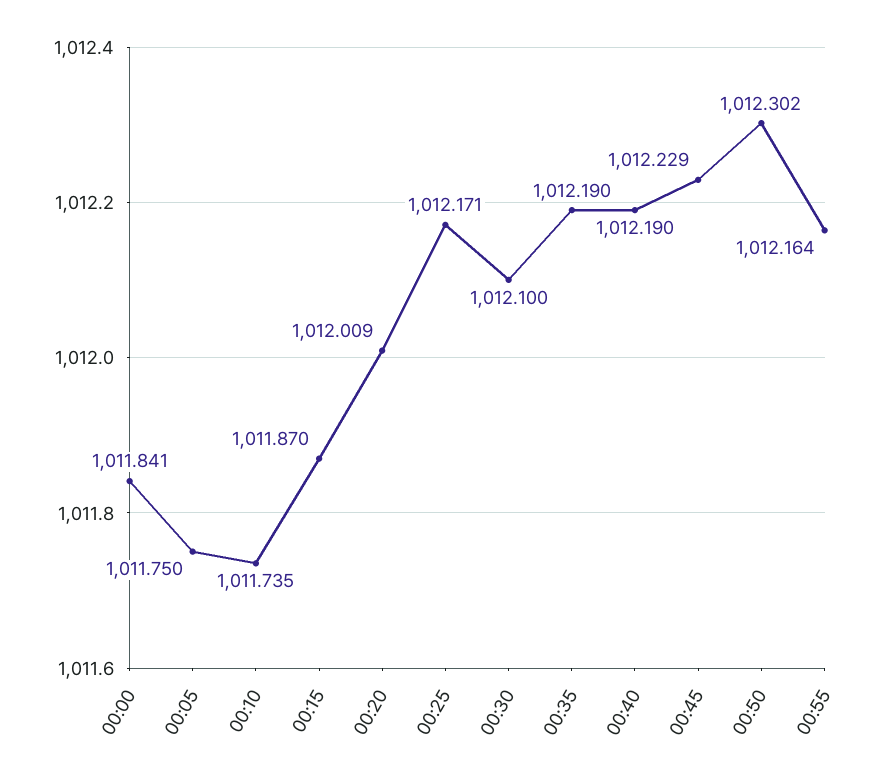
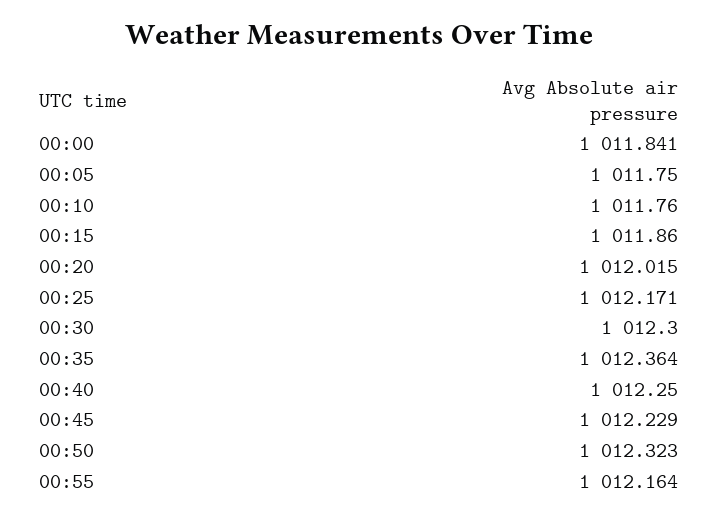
00:10: 1011.735 -> 1011.76
00:15: 1011.87 -> 1011.86
00:20: 1012.009 -> 1012.015
00:30: 1012.1 -> 1012.3
00:35: 1012.19 -> 1012.364
00:40: 1012.19 -> 1012.25
00:50: 1012.302 -> 1012.323

